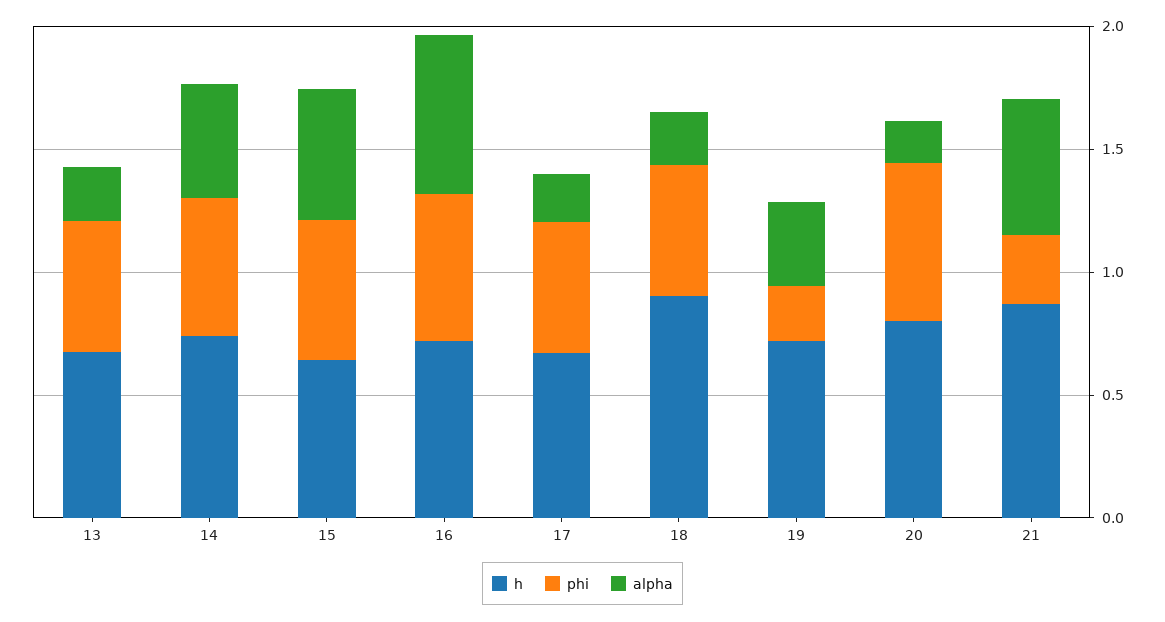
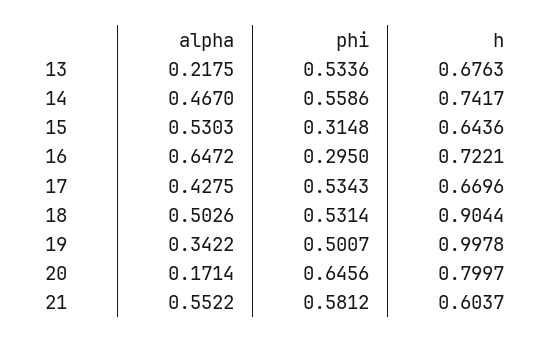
phi, 15: 0.6 -> 0.3148
phi, 16: 0.6 -> 0.295
alpha, 17: 0.2 -> 0.4275
alpha, 18: 0.2 -> 0.5026
h, 19: 0.7 -> 0.9978
phi, 19: 0.2 -> 0.5007
h, 21: 0.9 -> 0.6037
phi, 21: 0.3 -> 0.5812

